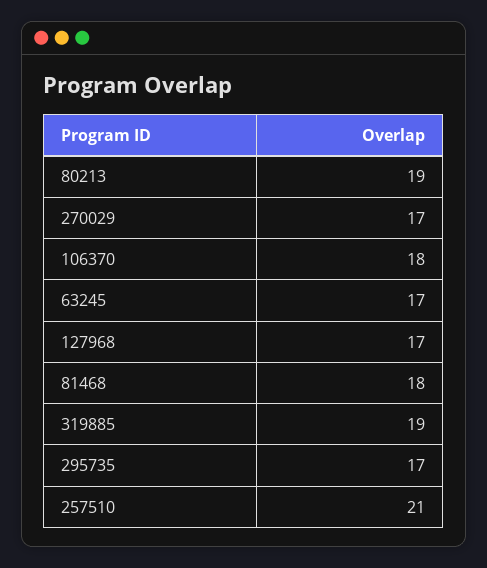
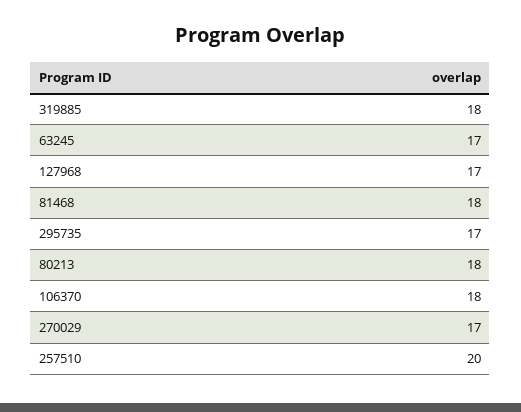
80213: 19 -> 18
319885: 19 -> 18
257510: 21 -> 20

